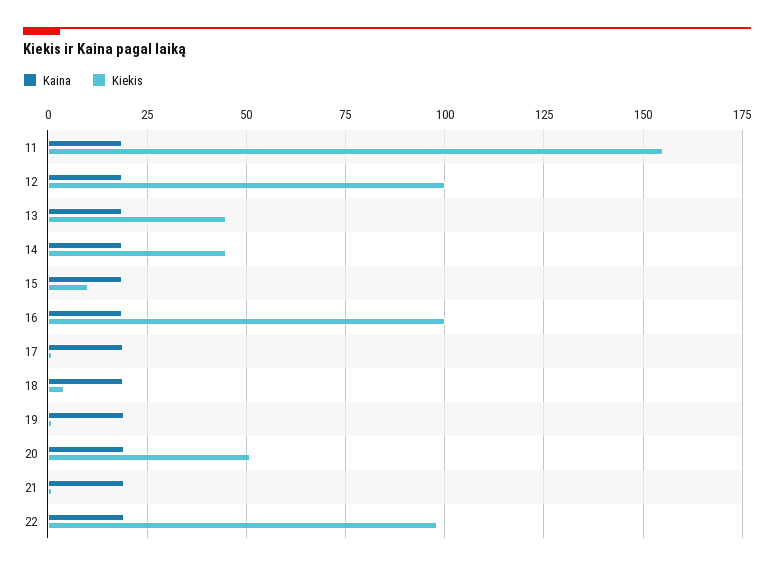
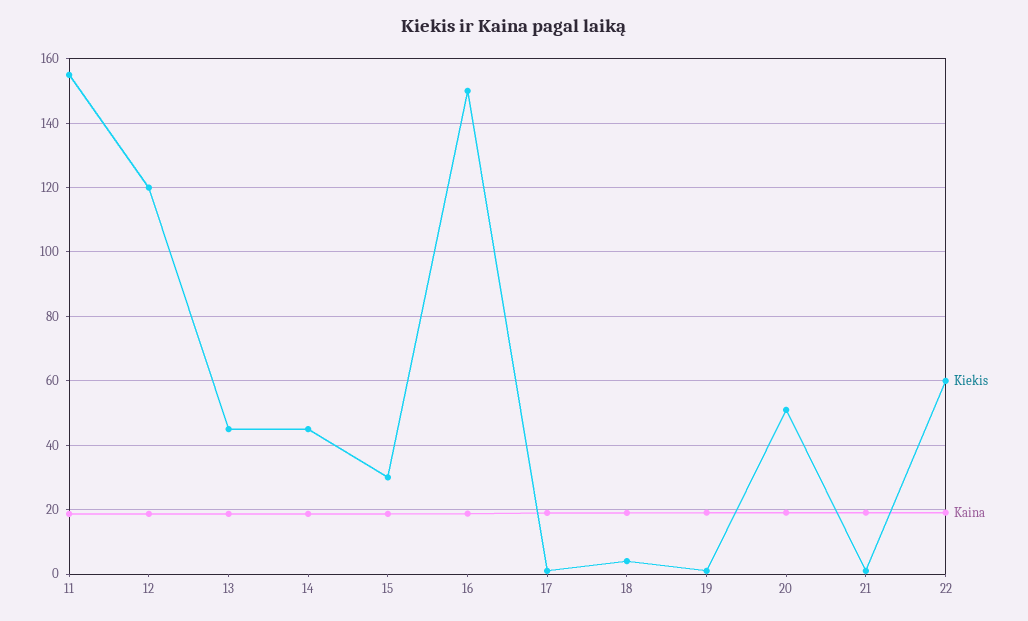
Kiekis, 12: 100 -> 120
Kiekis, 15: 10 -> 30
Kiekis, 16: 100 -> 150
Kiekis, 22: 97.5 -> 60

